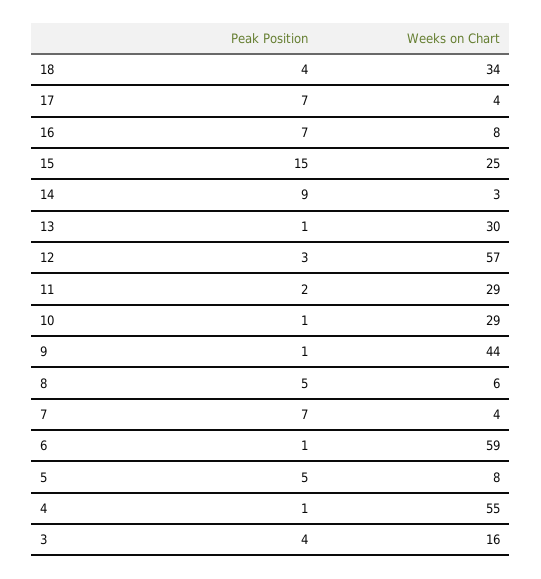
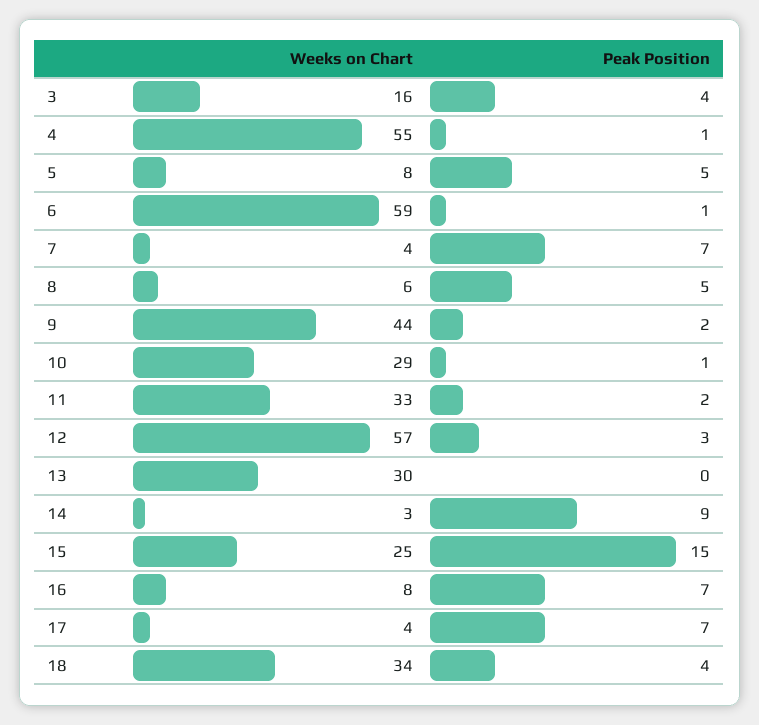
Peak Position, 13: 1 -> 0
Weeks on Chart, 11: 29 -> 33
Peak Position, 9: 1 -> 2

